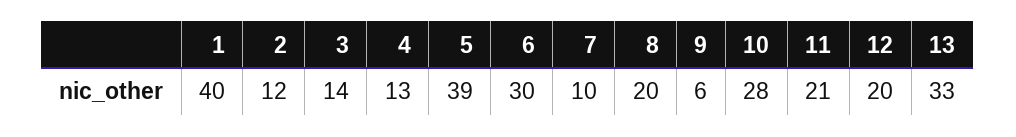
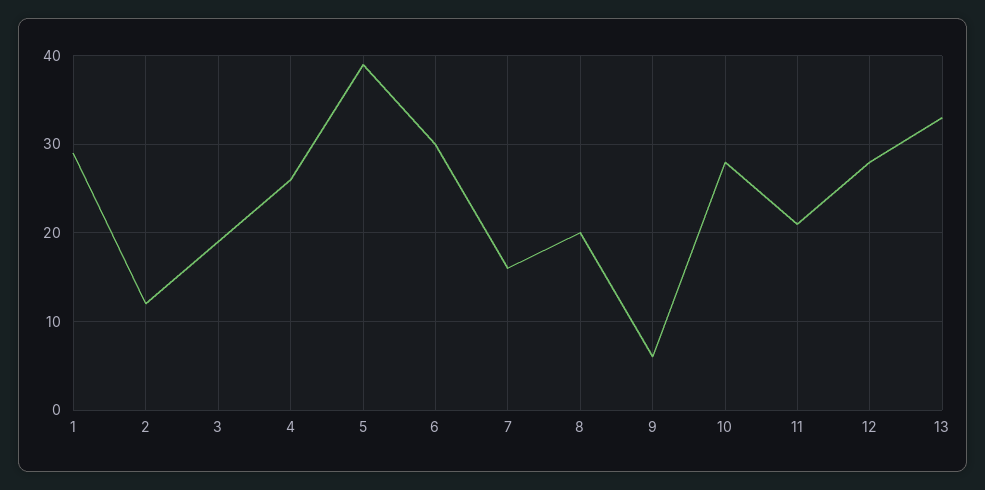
1: 40 -> 29
3: 14 -> 19
4: 13 -> 26
7: 10 -> 16
12: 20 -> 28

